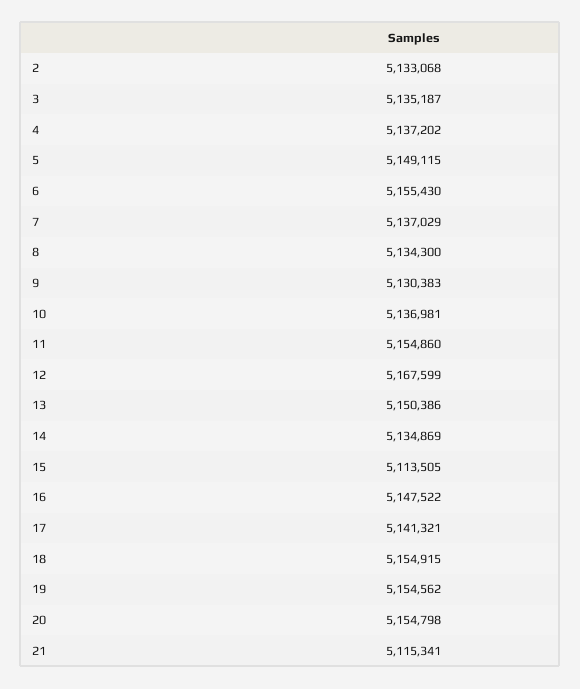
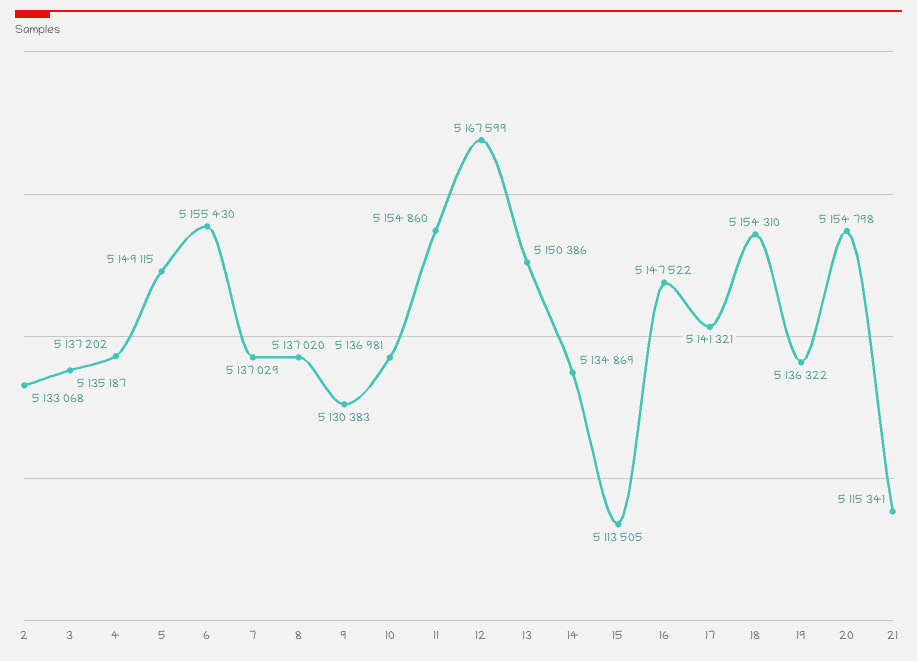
8: 5134300 -> 5137020
18: 5154915 -> 5154310
19: 5154562 -> 5136322

